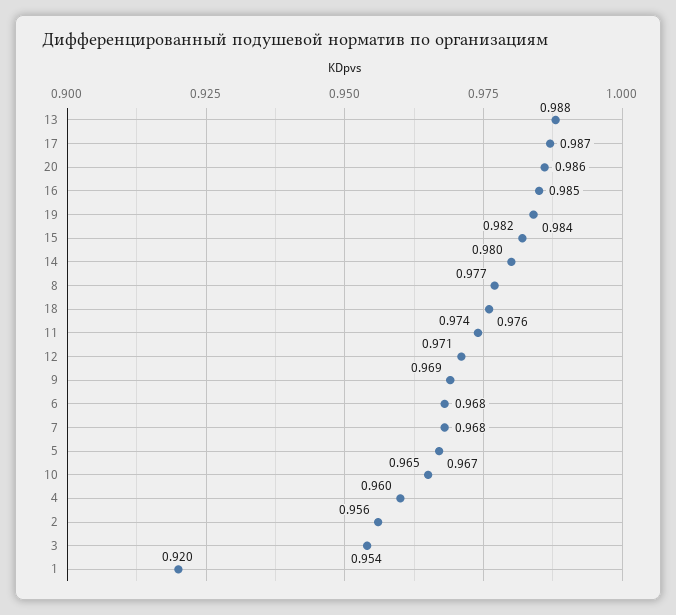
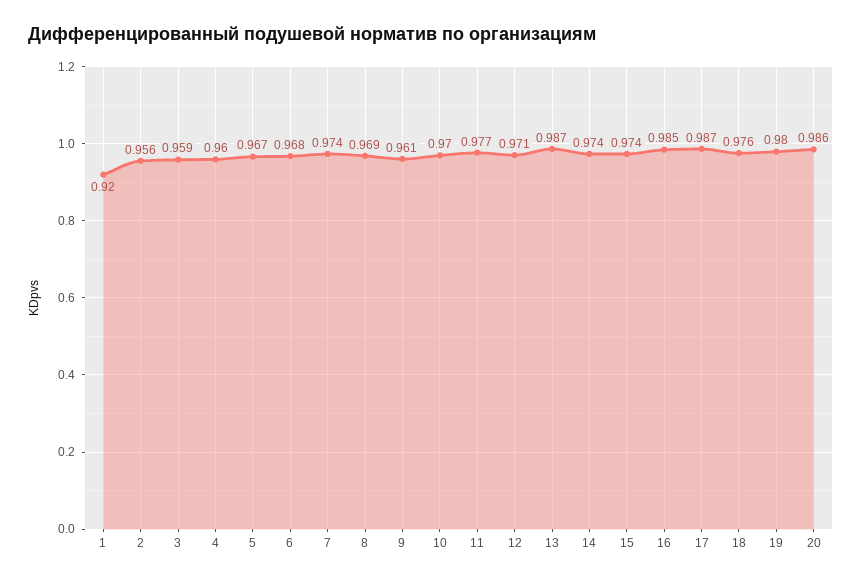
13: 0.988 -> 0.987
19: 0.984 -> 0.98
15: 0.982 -> 0.974
14: 0.98 -> 0.974
8: 0.977 -> 0.969
11: 0.974 -> 0.977
9: 0.969 -> 0.961
7: 0.968 -> 0.974
10: 0.965 -> 0.97
3: 0.954 -> 0.959

